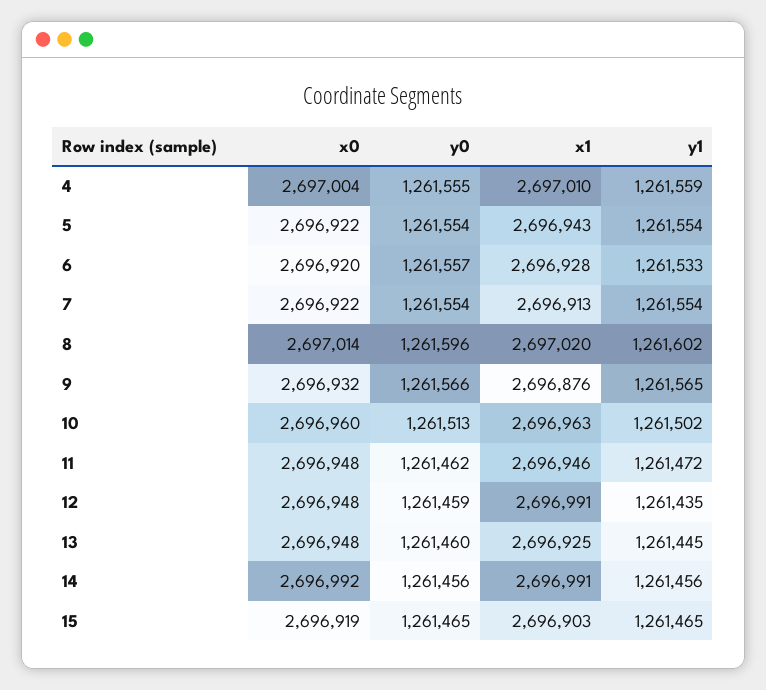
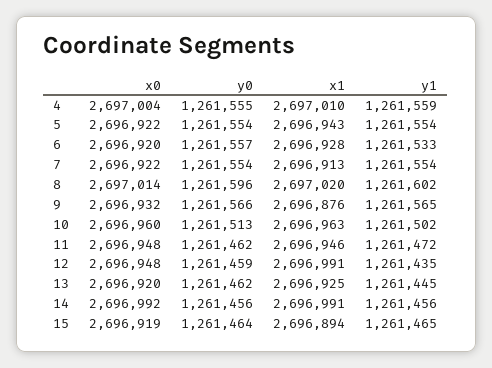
x0, 13: 2696948 -> 2696920
y0, 13: 1261460 -> 1261462
y0, 15: 1261465 -> 1261464
x1, 15: 2696903 -> 2696894

